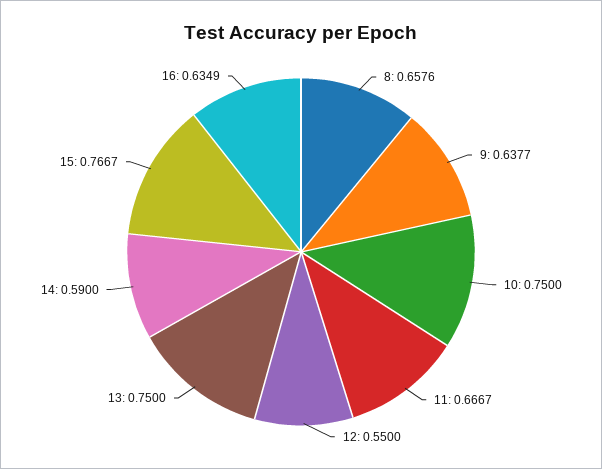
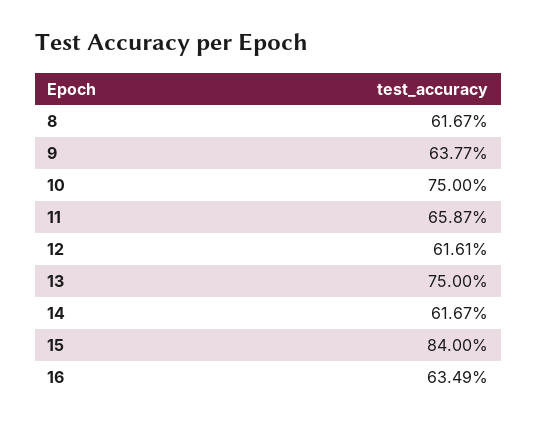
8: 0.6576 -> 0.6167
11: 0.6667 -> 0.6587
12: 0.55 -> 0.6161
14: 0.59 -> 0.6167
15: 0.7667 -> 0.84

